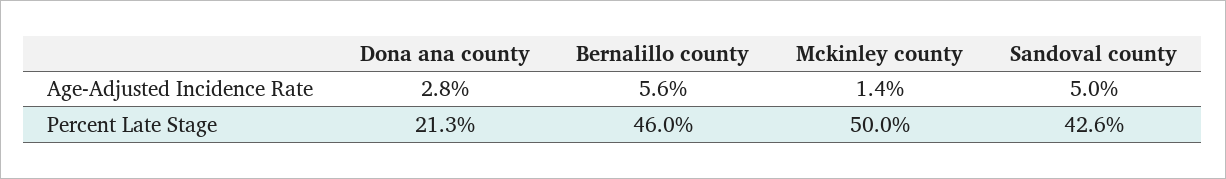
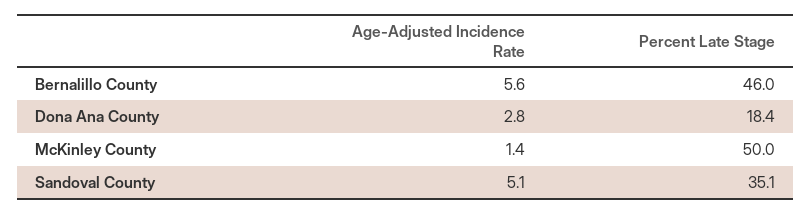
Sandoval county, Age-Adjusted Incidence Rate: 5 -> 5.1
Dona ana county, Percent Late Stage: 21.3 -> 18.4
Sandoval county, Percent Late Stage: 42.6 -> 35.1

